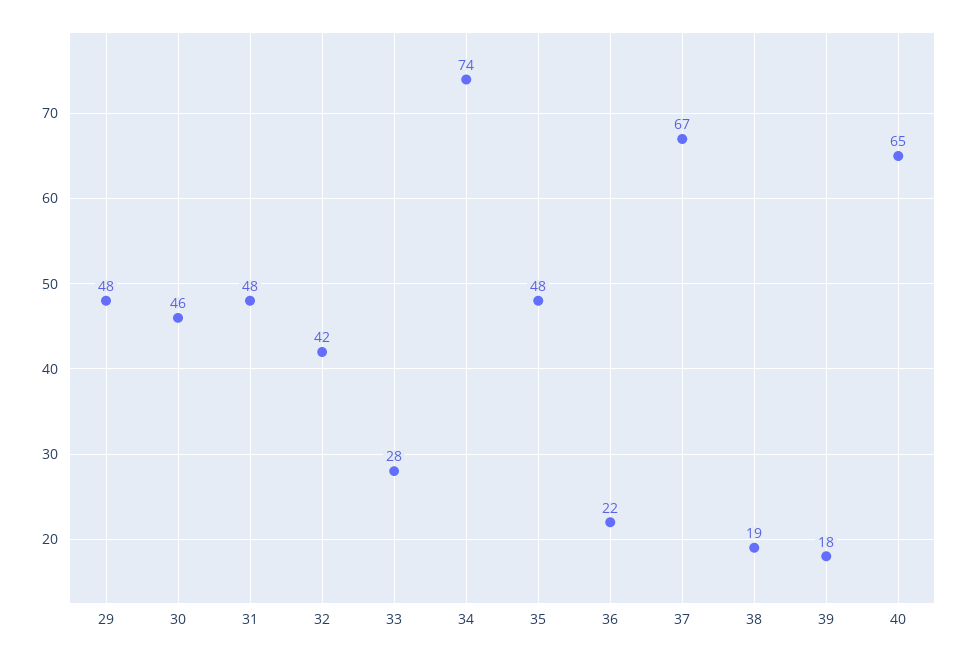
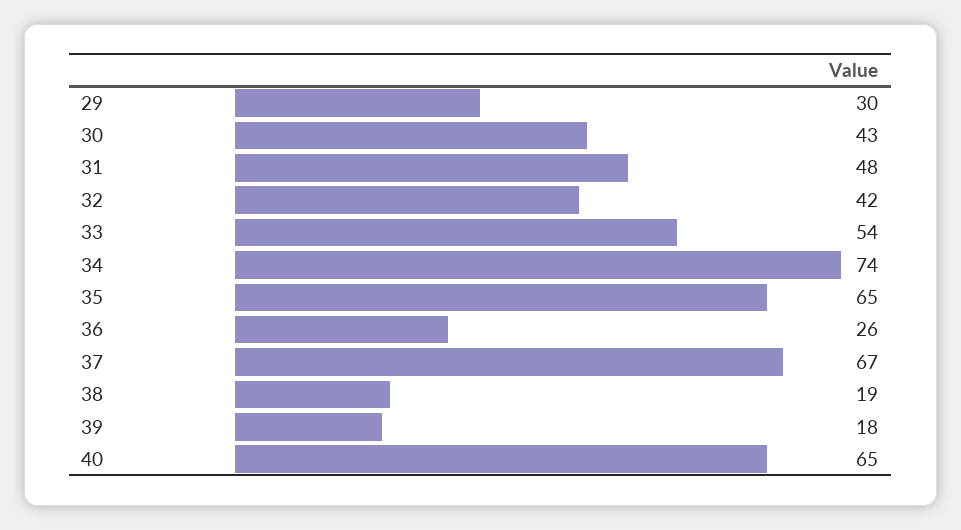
29: 48 -> 30
30: 46 -> 43
33: 28 -> 54
35: 48 -> 65
36: 22 -> 26

